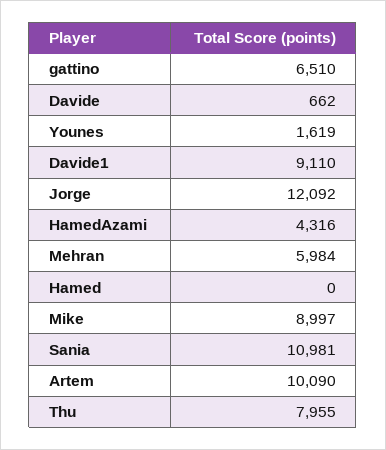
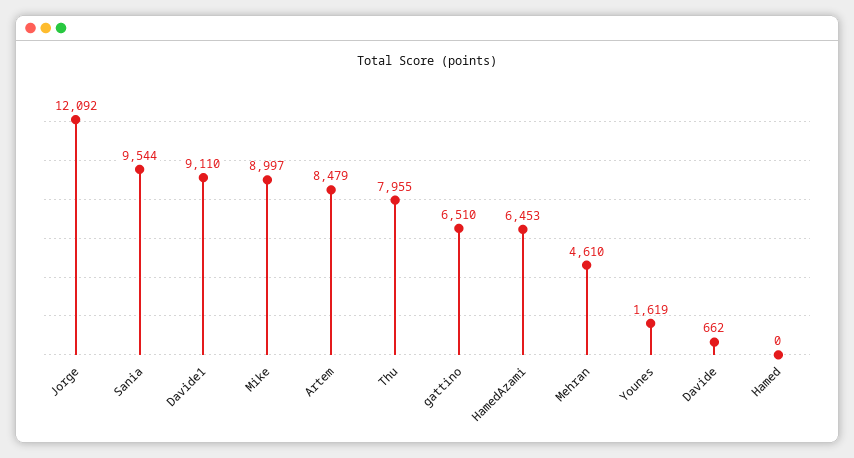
HamedAzami: 4316 -> 6453
Mehran: 5984 -> 4610
Sania: 10981 -> 9544
Artem: 10090 -> 8479

